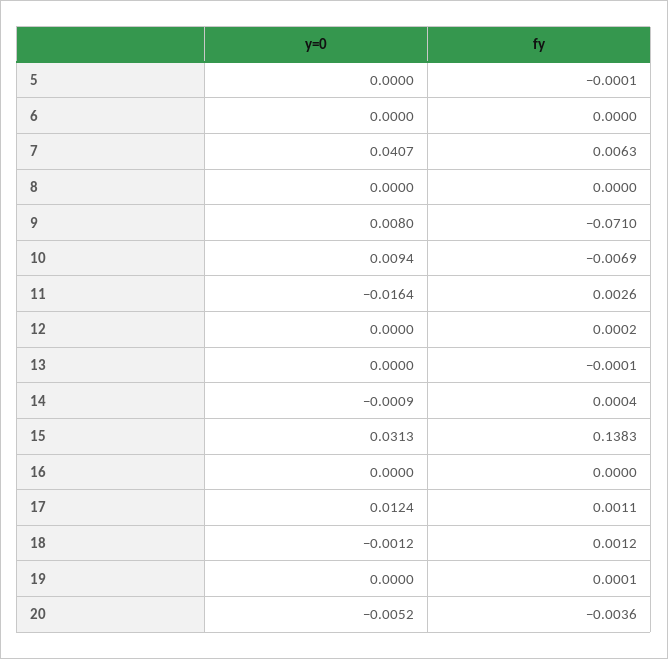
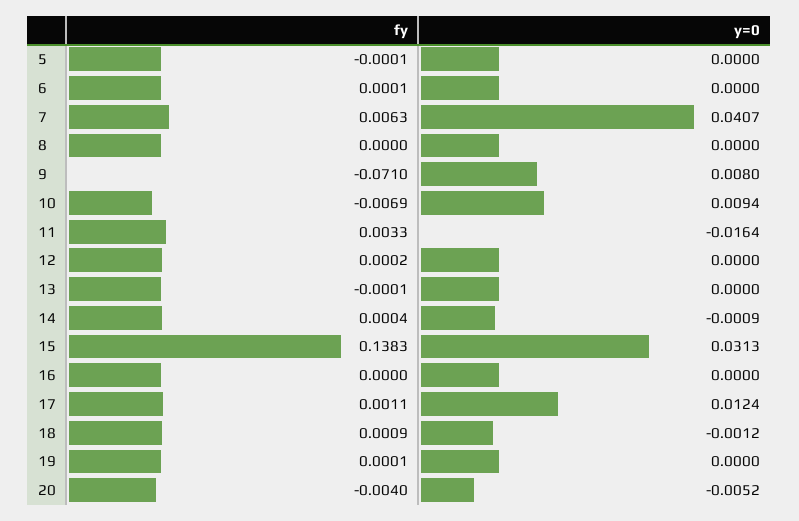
fy, 6: 0 -> 0.0001
fy, 11: 0.0026 -> 0.0033
fy, 18: 0.0012 -> 0.0009
fy, 20: -0.0036 -> -0.004

